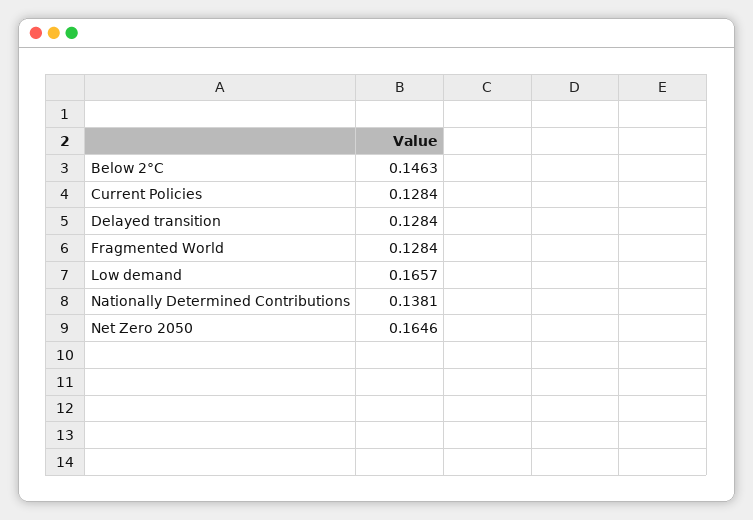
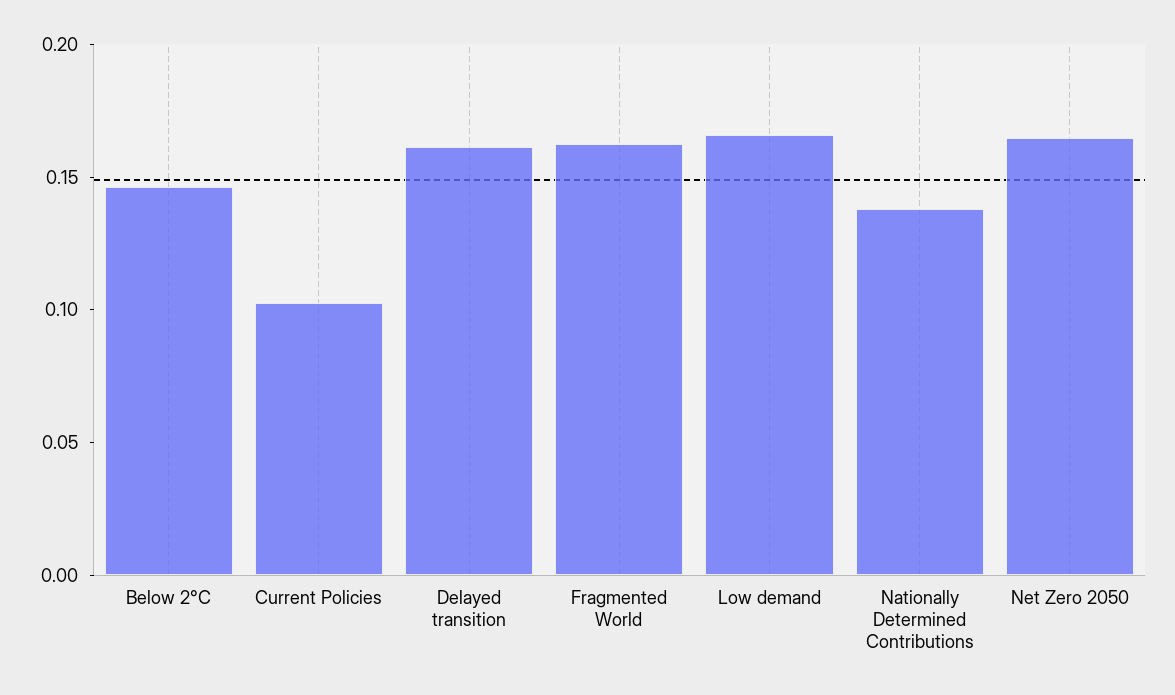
Current Policies: 0.1284 -> 0.1
Delayed transition: 0.1284 -> 0.16
Fragmented World: 0.1284 -> 0.16

